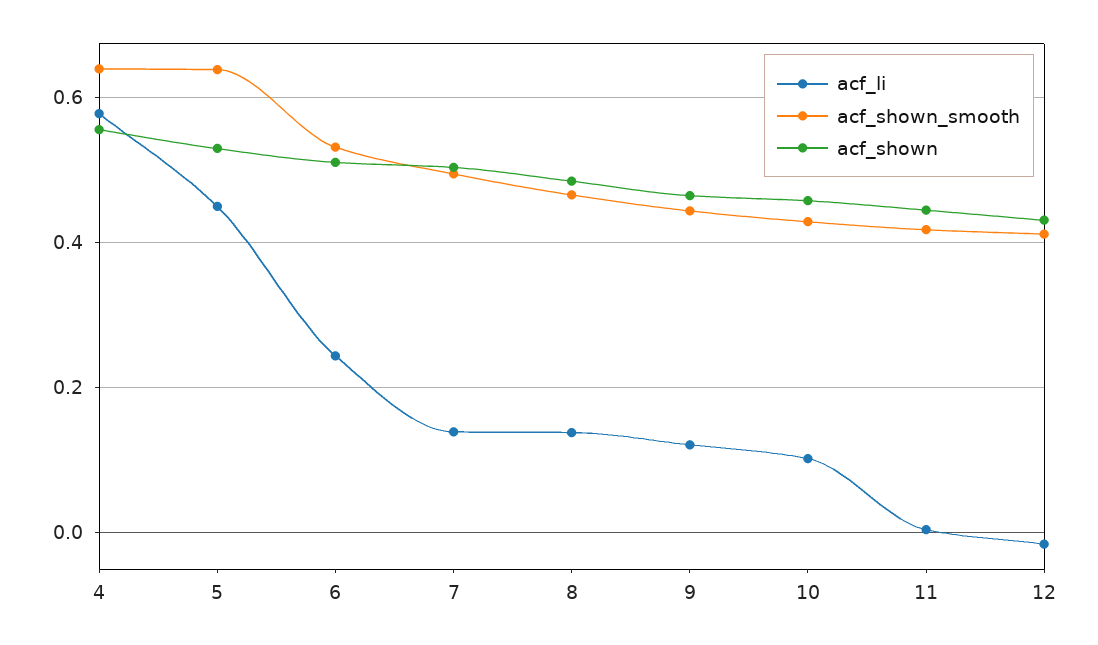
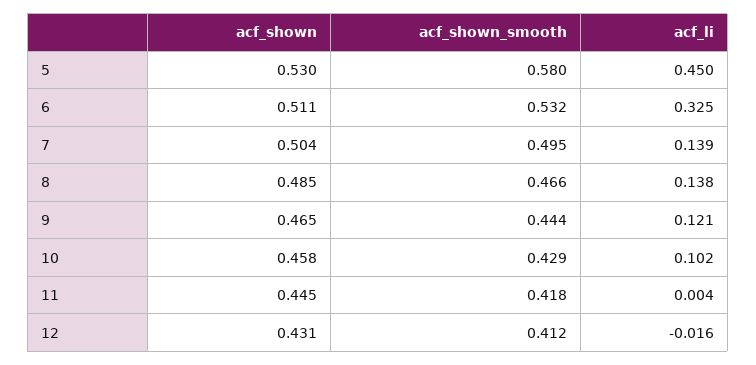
acf_li, 4: 0.58 -> none
acf_shown_smooth, 4: 0.64 -> none
acf_shown, 4: 0.56 -> none
acf_shown_smooth, 5: 0.64 -> 0.58
acf_li, 6: 0.24 -> 0.325

